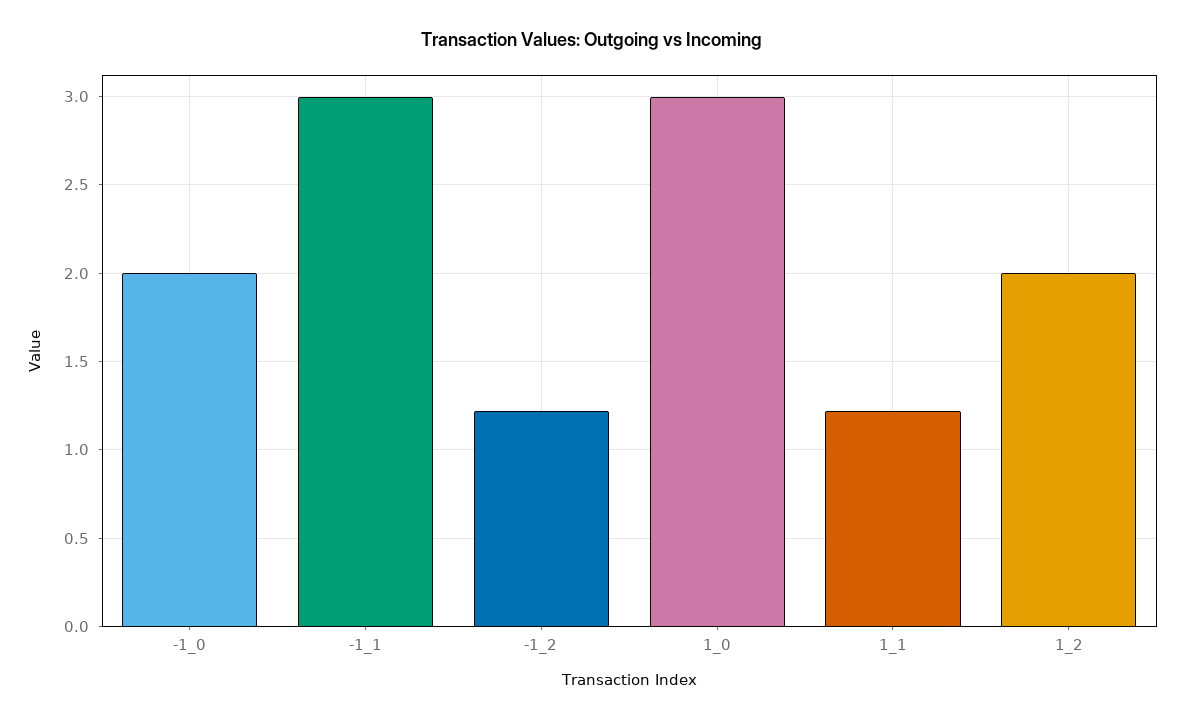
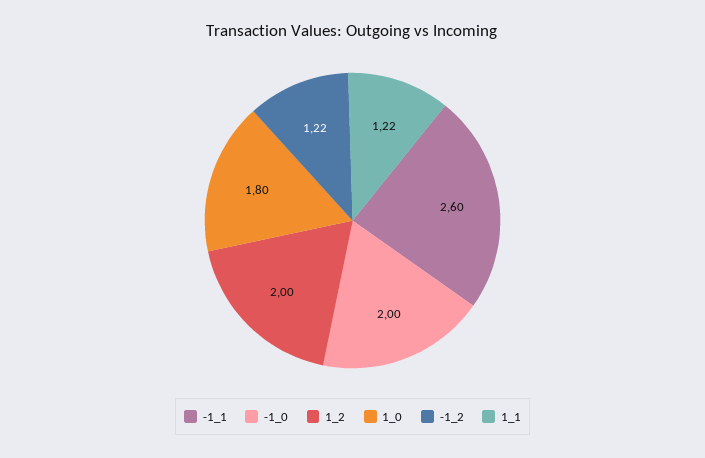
-1_1: 3 -> 2.6
1_0: 3 -> 1.8

